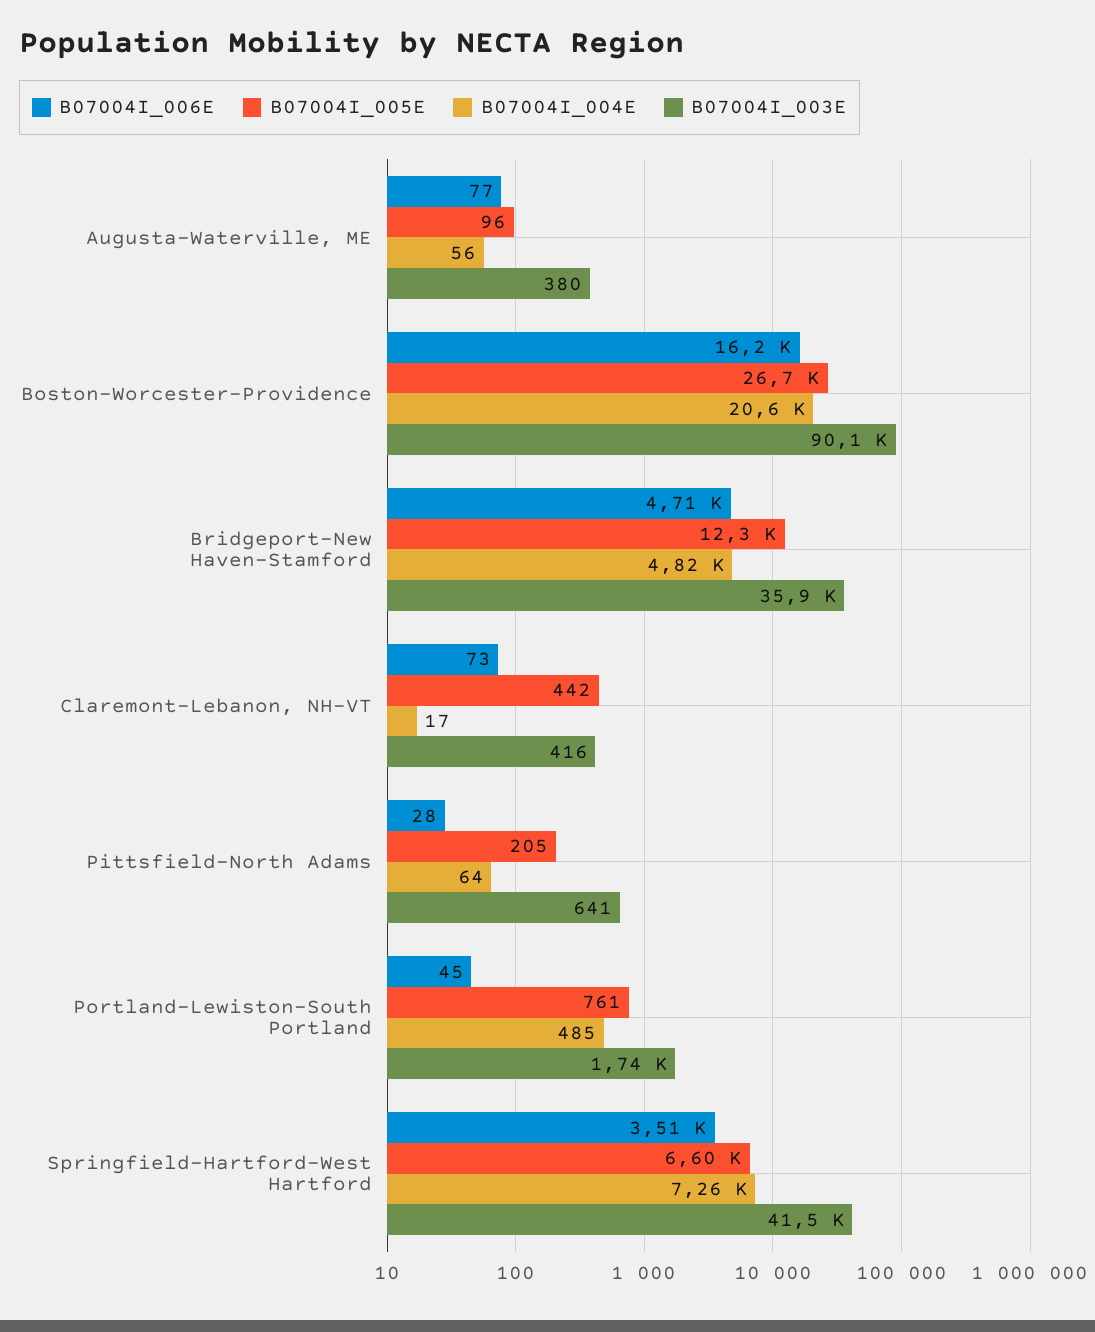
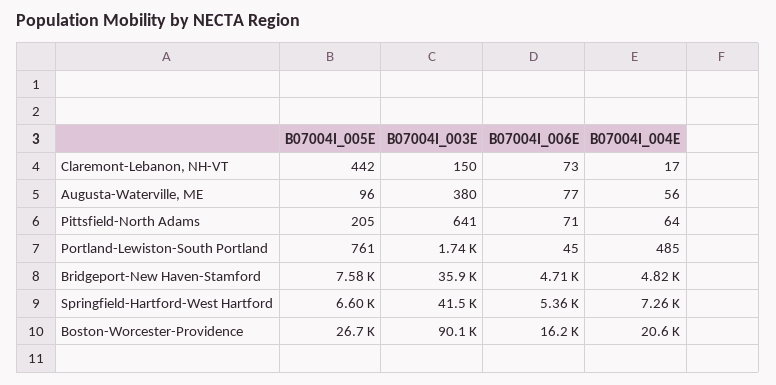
B07004I_005E, Bridgeport-New Haven-Stamford: 12300 -> 7580
B07004I_003E, Claremont-Lebanon, NH-VT: 416 -> 150
B07004I_006E, Pittsfield-North Adams: 28 -> 71
B07004I_006E, Springfield-Hartford-West Hartford: 3510 -> 5360

